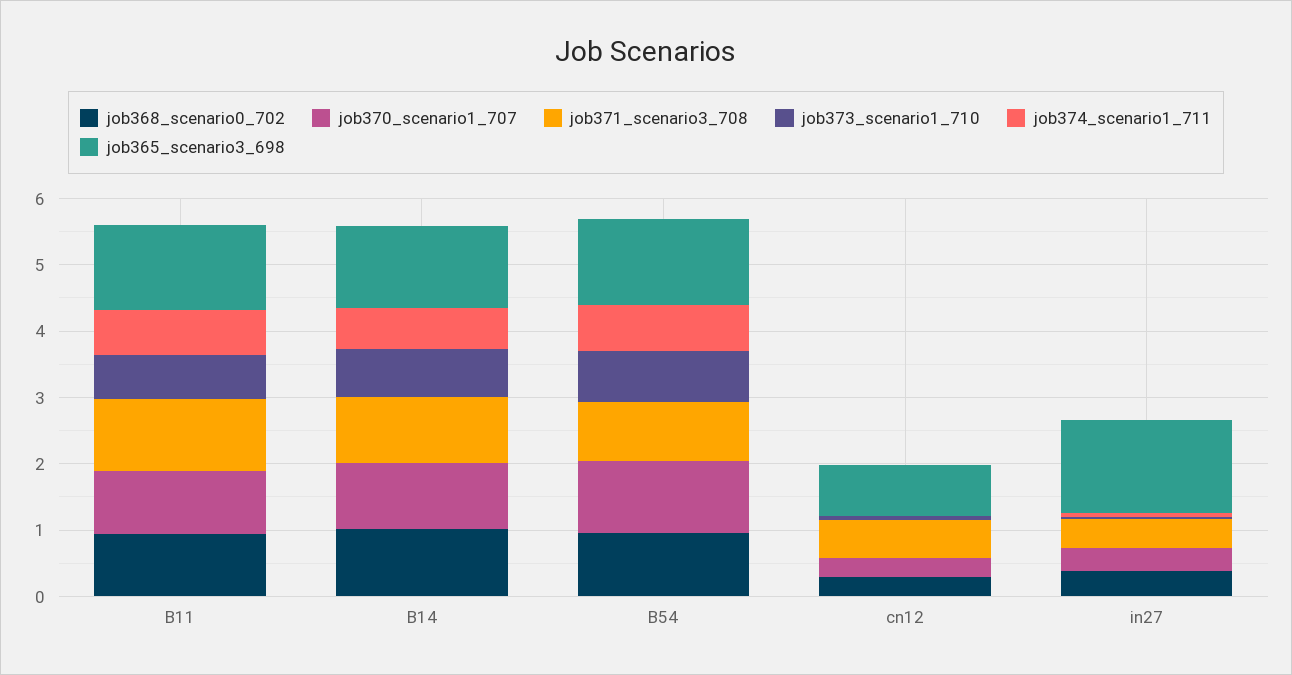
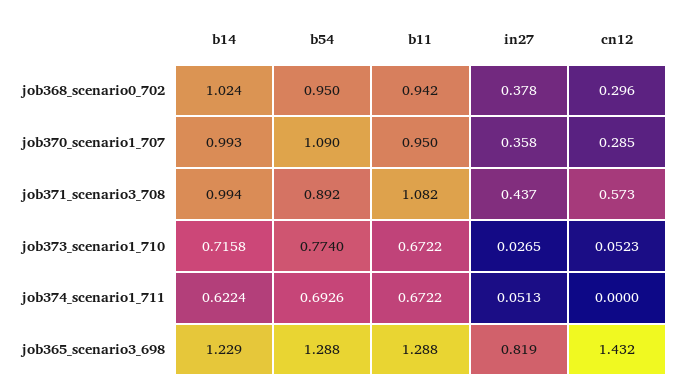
job365_scenario3_698, cn12: 0.8 -> 1.432
job365_scenario3_698, in27: 1.4 -> 0.819

